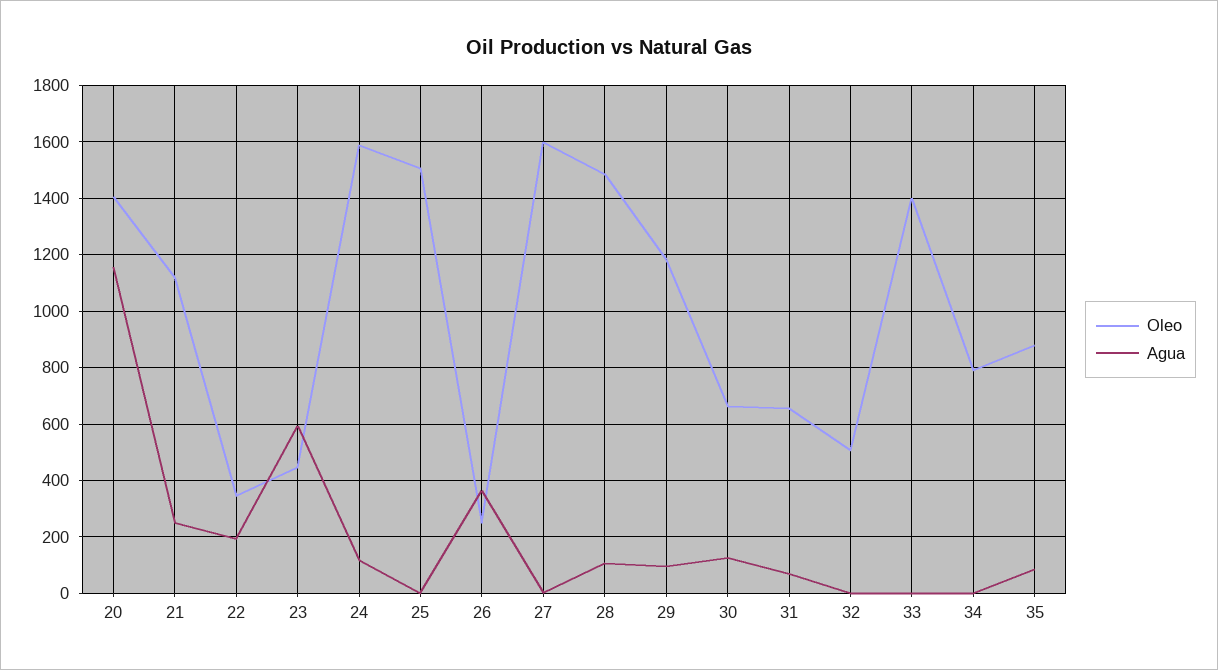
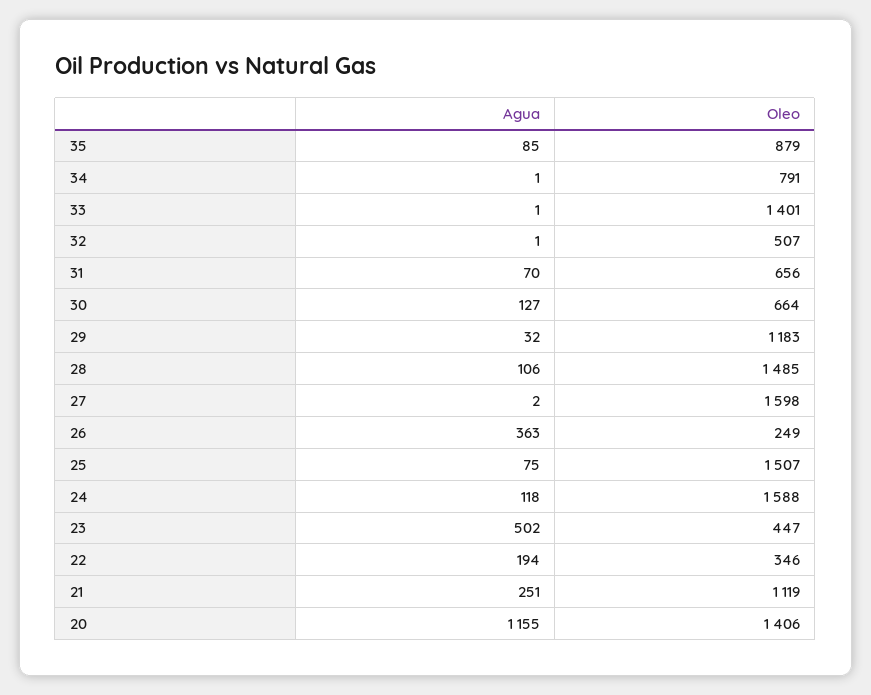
Agua, 23: 600 -> 502
Agua, 25: 0 -> 75
Agua, 29: 100 -> 32

